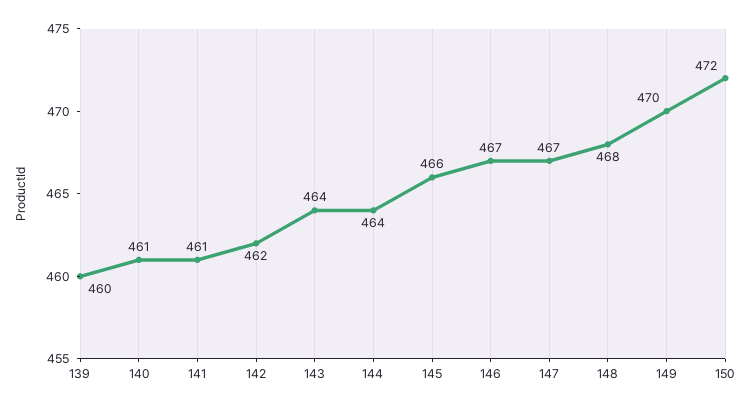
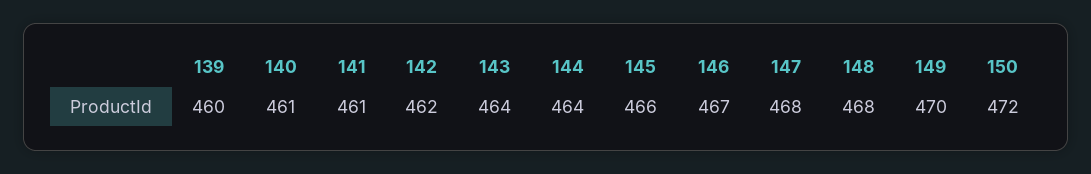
147: 467 -> 468

